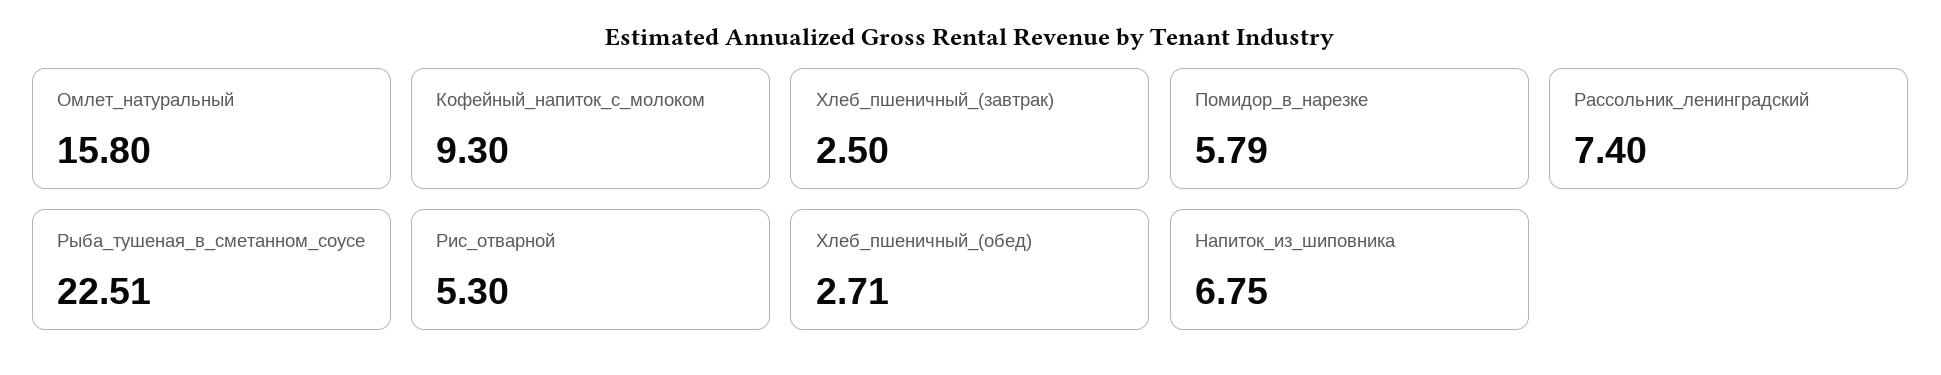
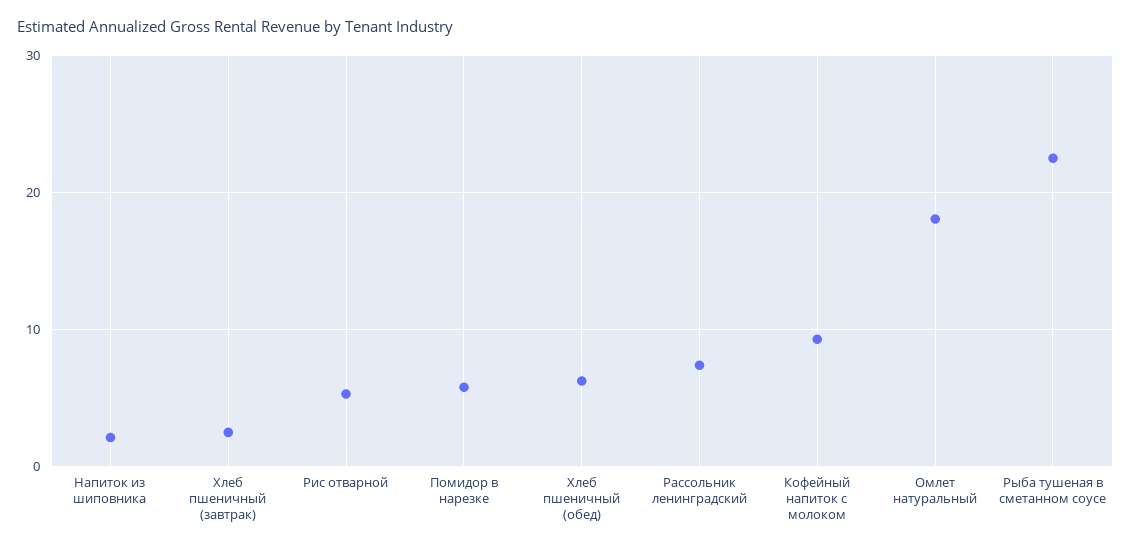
Омлет_натуральный: 15.8 -> 18
Хлеб_пшеничный_(обед): 2.71 -> 6
Напиток_из_шиповника: 6.75 -> 2

